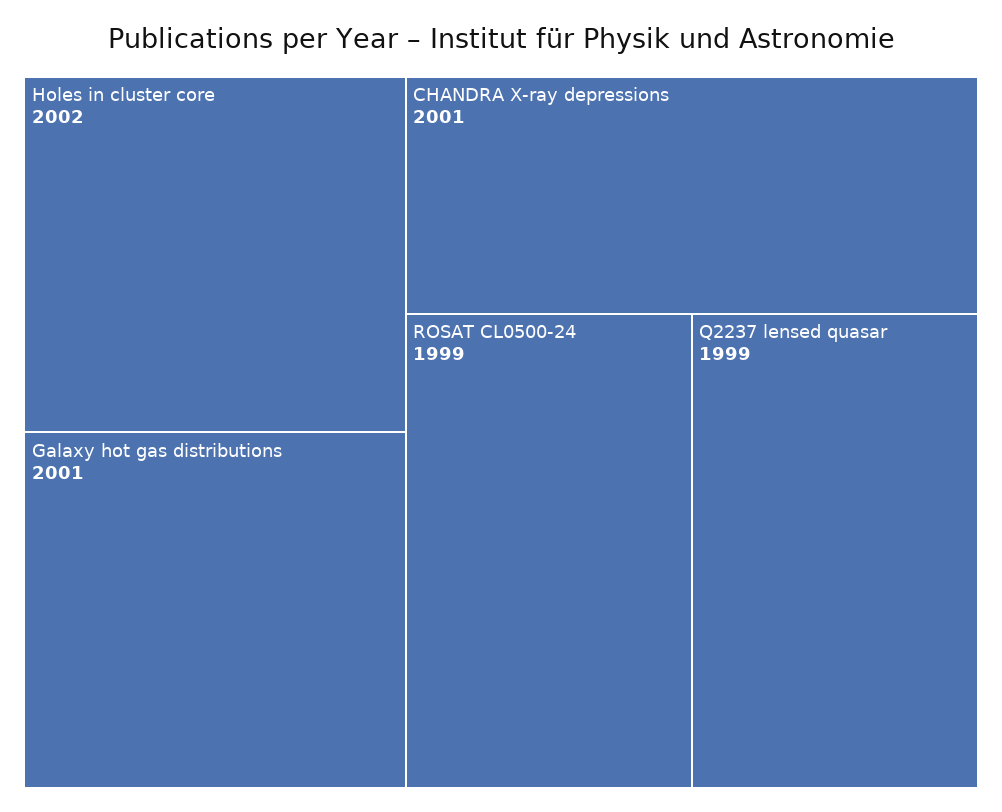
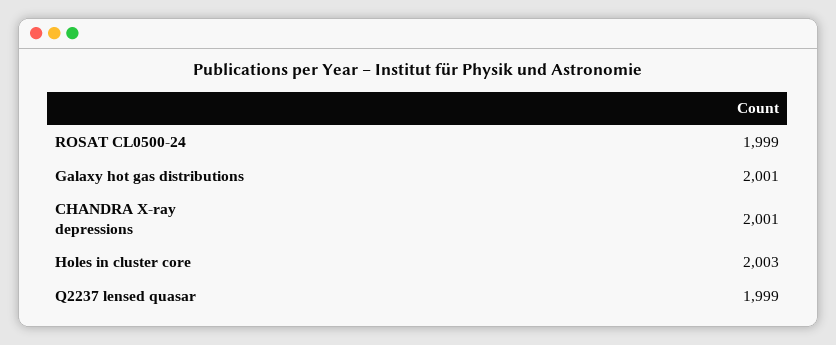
Holes in cluster core: 2002 -> 2003

